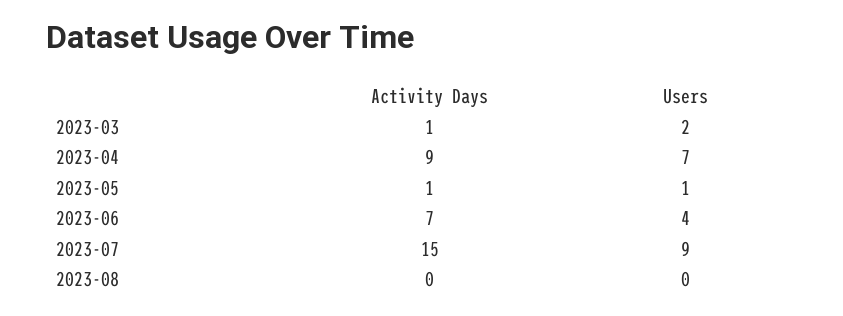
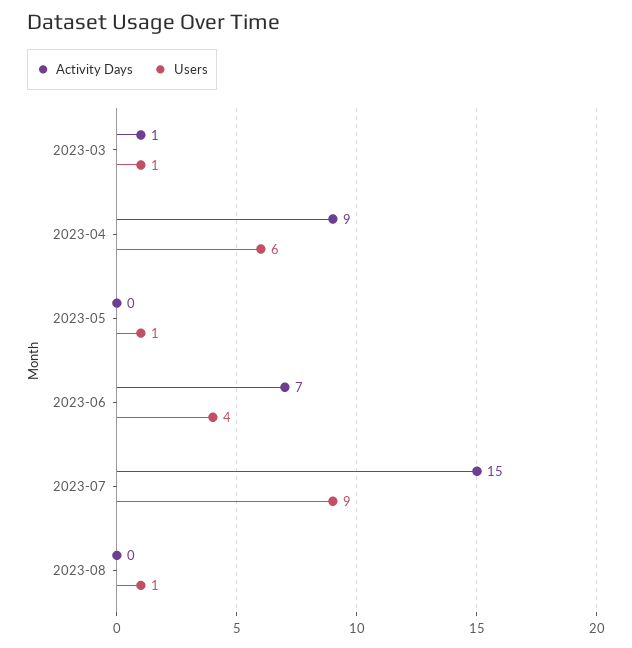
Users, 2023-03: 2 -> 1
Users, 2023-04: 7 -> 6
Activity Days, 2023-05: 1 -> 0
Users, 2023-08: 0 -> 1

